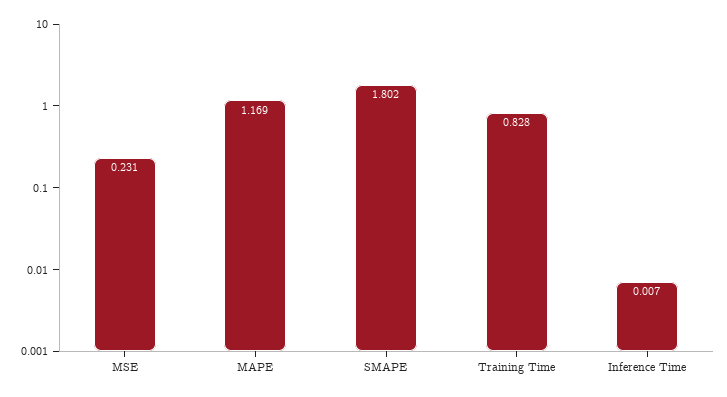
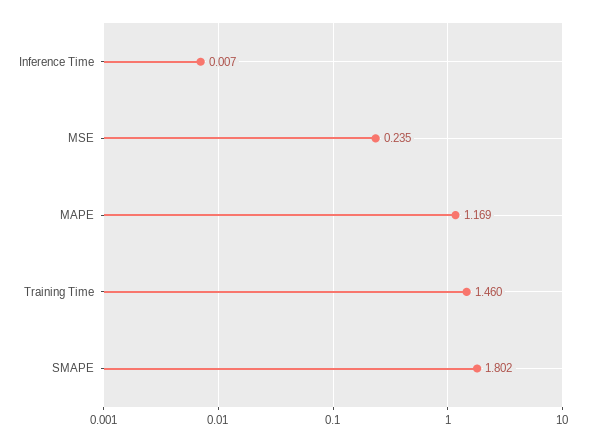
MSE: 0.231 -> 0.235
Training Time: 0.828 -> 1.46

